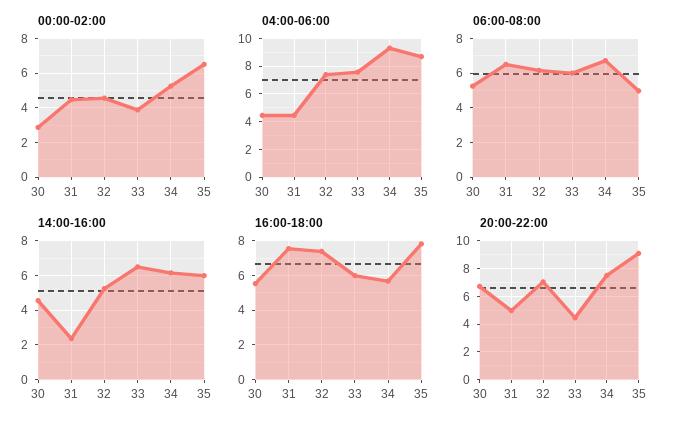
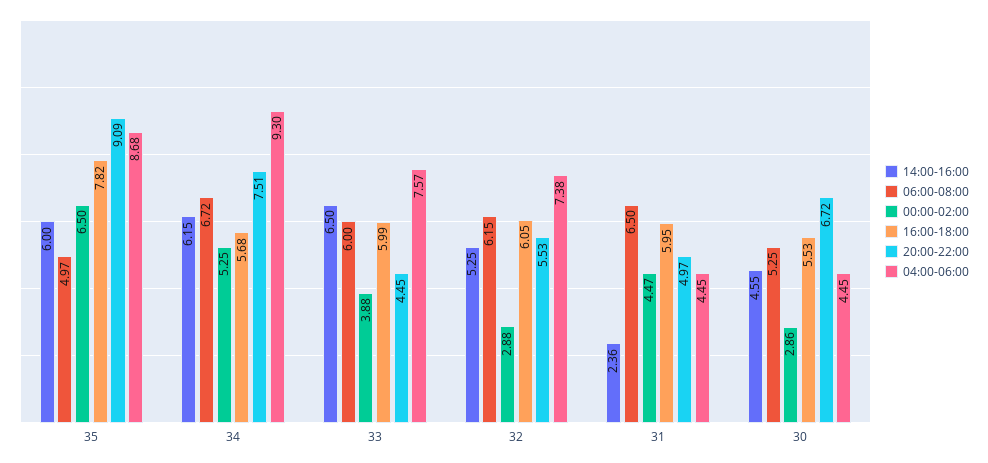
00:00-02:00, 32: 4.5 -> 2.88
16:00-18:00, 31: 7.5 -> 5.95
16:00-18:00, 32: 7.5 -> 6.05
20:00-22:00, 32: 7 -> 5.53

